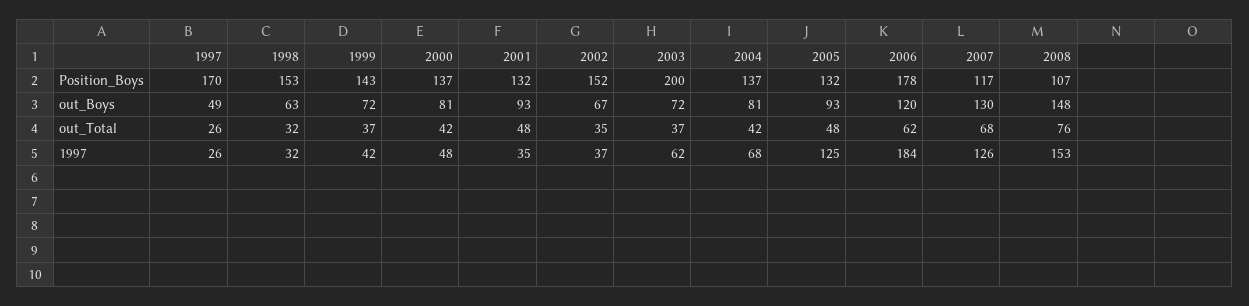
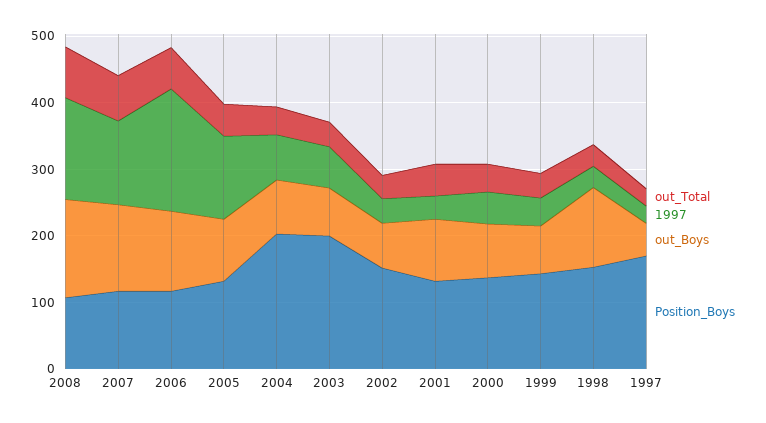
Position_Boys, 2004: 137 -> 200
Position_Boys, 2006: 178 -> 120
out_Boys, 1998: 63 -> 120

